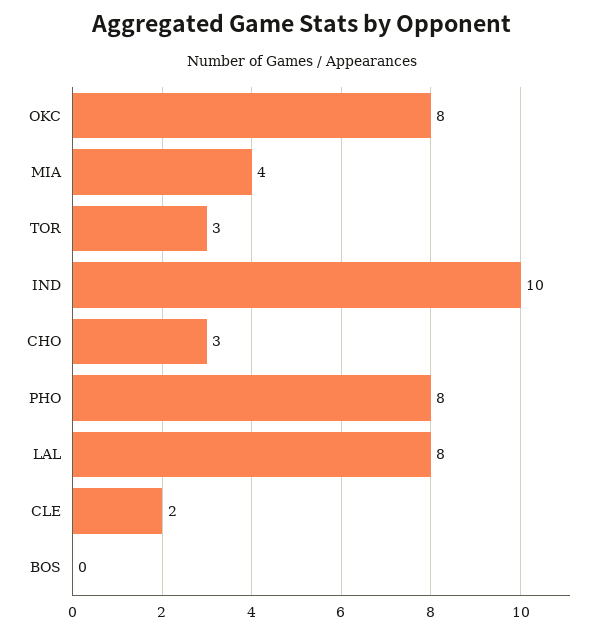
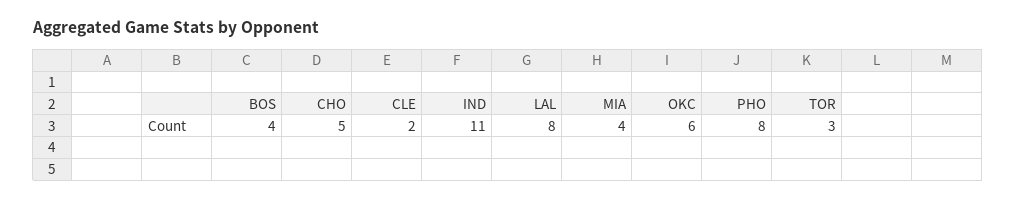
OKC: 8 -> 6
IND: 10 -> 11
CHO: 3 -> 5
BOS: 0 -> 4

